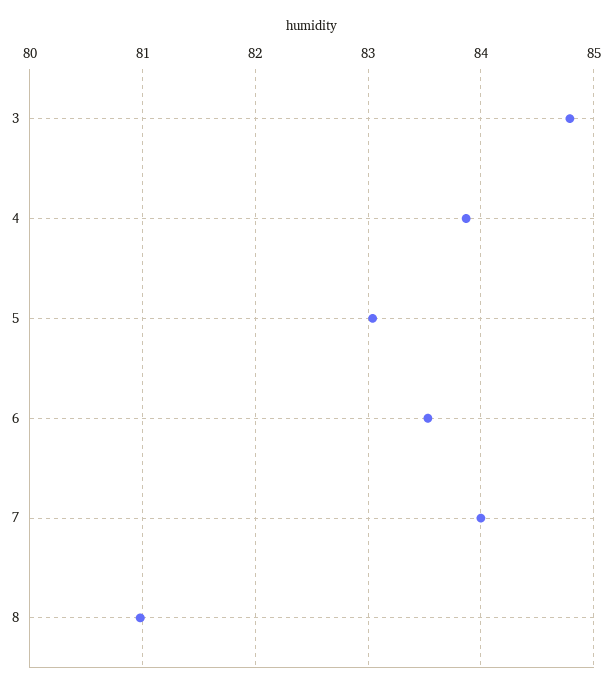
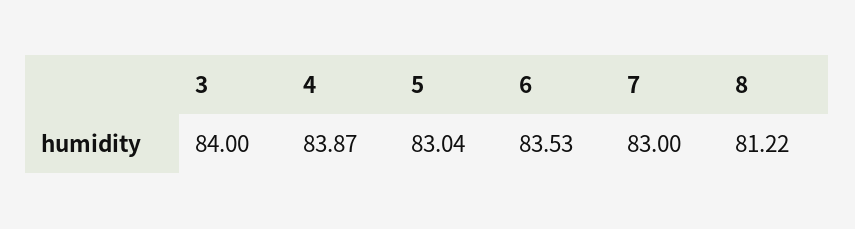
3: 84.8 -> 84
7: 84 -> 83
8: 81 -> 81.22

